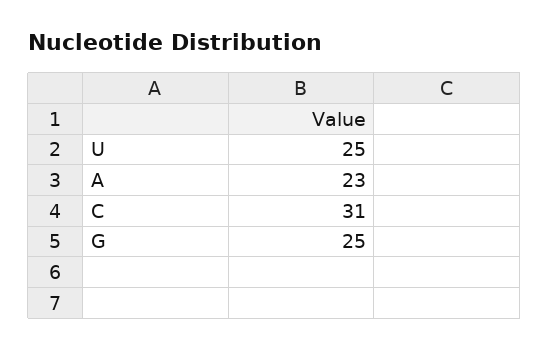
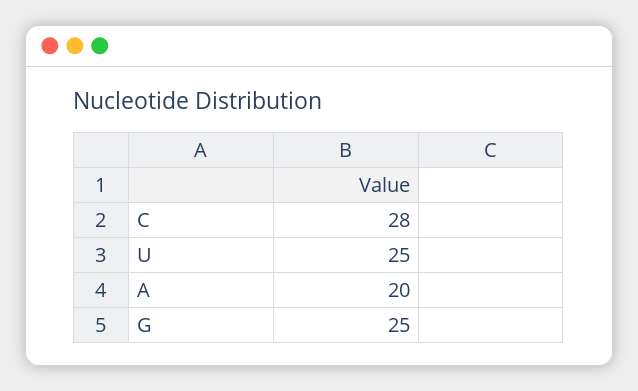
A: 23 -> 20
C: 31 -> 28

